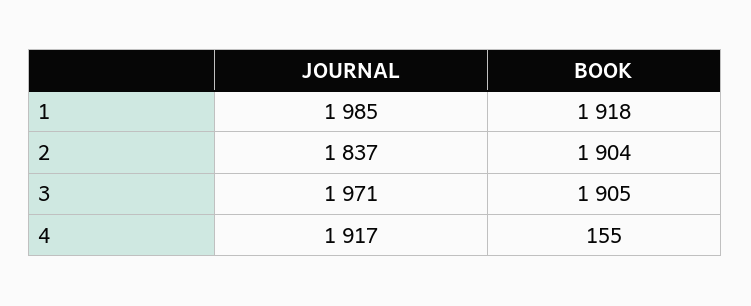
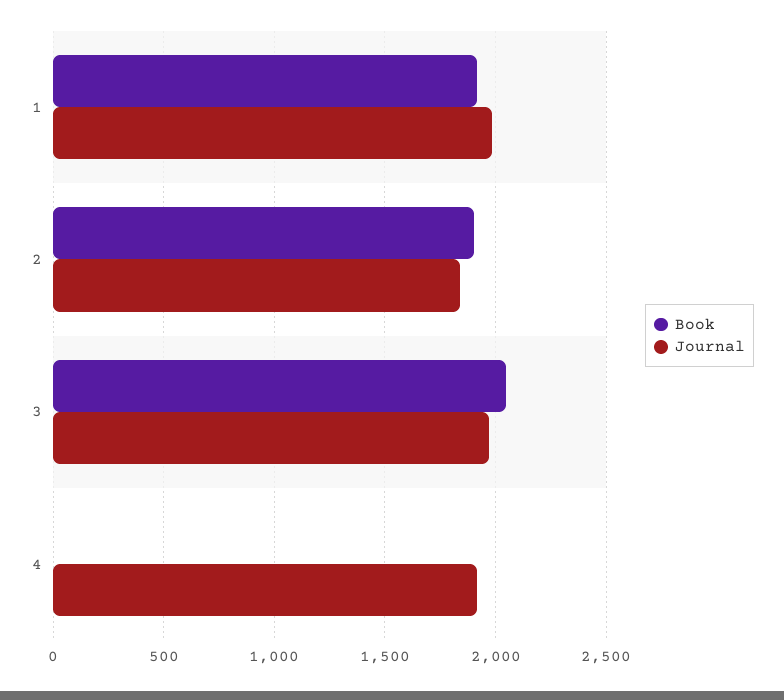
BOOK, 3: 1905 -> 2050
BOOK, 4: 155 -> 0

